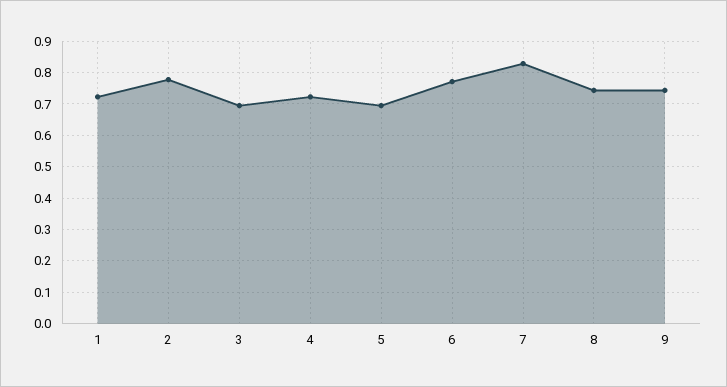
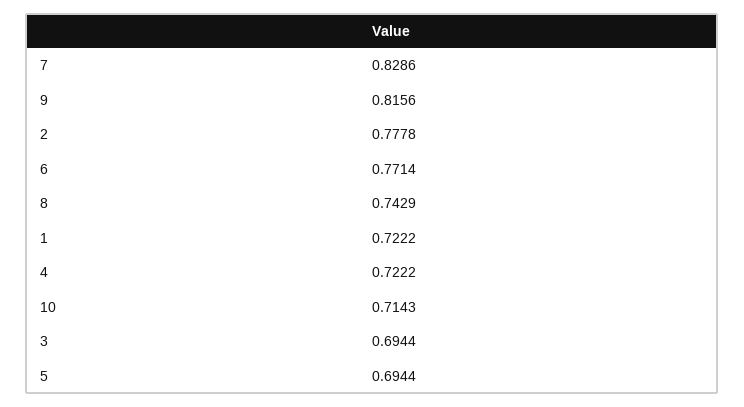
9: 0.74 -> 0.8156
10: none -> 0.7143

